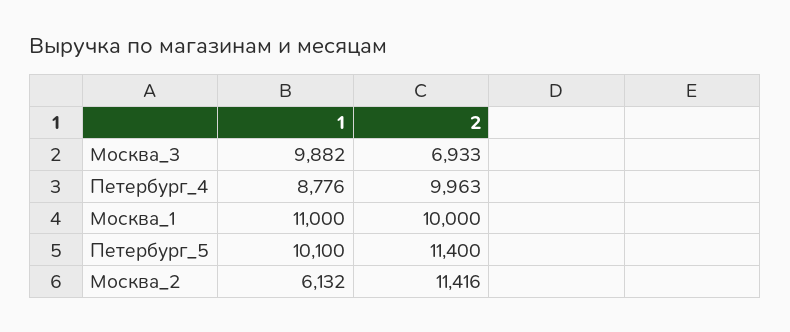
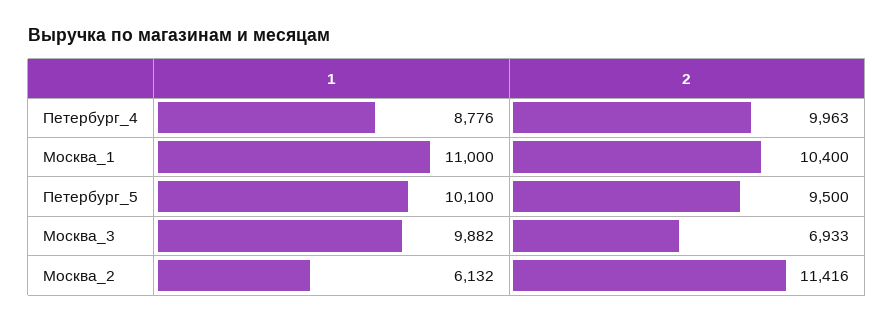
2, Москва_1: 10000 -> 10400
2, Петербург_5: 11400 -> 9500

